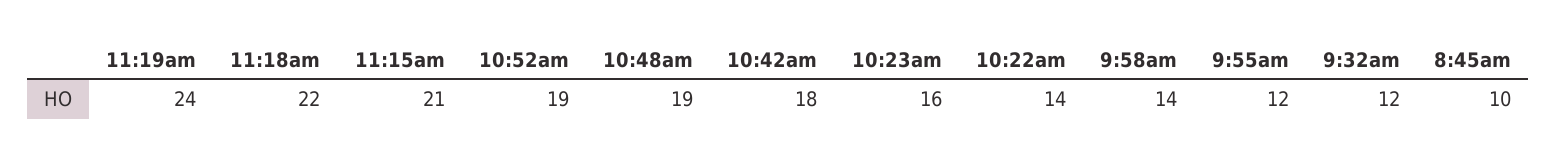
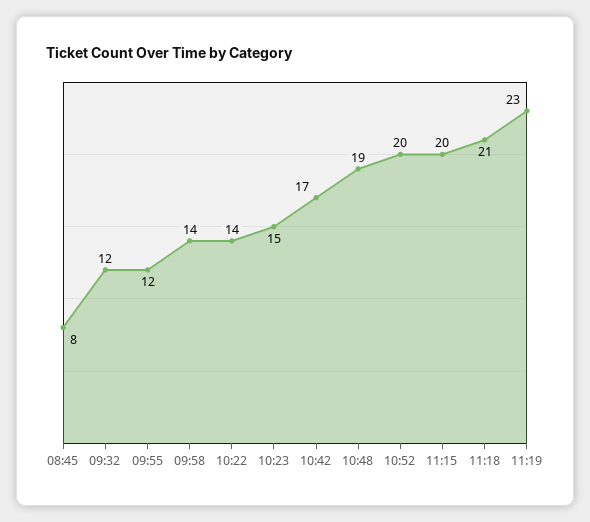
11:19am: 24 -> 23
11:18am: 22 -> 21
11:15am: 21 -> 20
10:52am: 19 -> 20
10:42am: 18 -> 17
10:23am: 16 -> 15
8:45am: 10 -> 8

